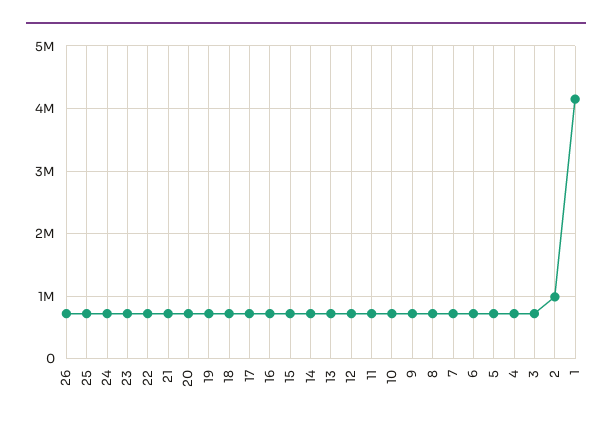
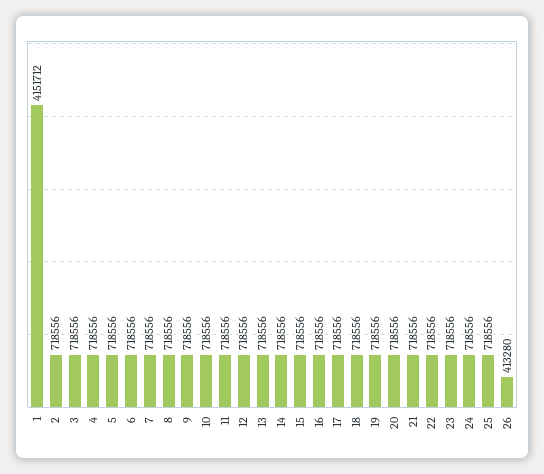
26: 700000 -> 413280
2: 1000000 -> 718556

